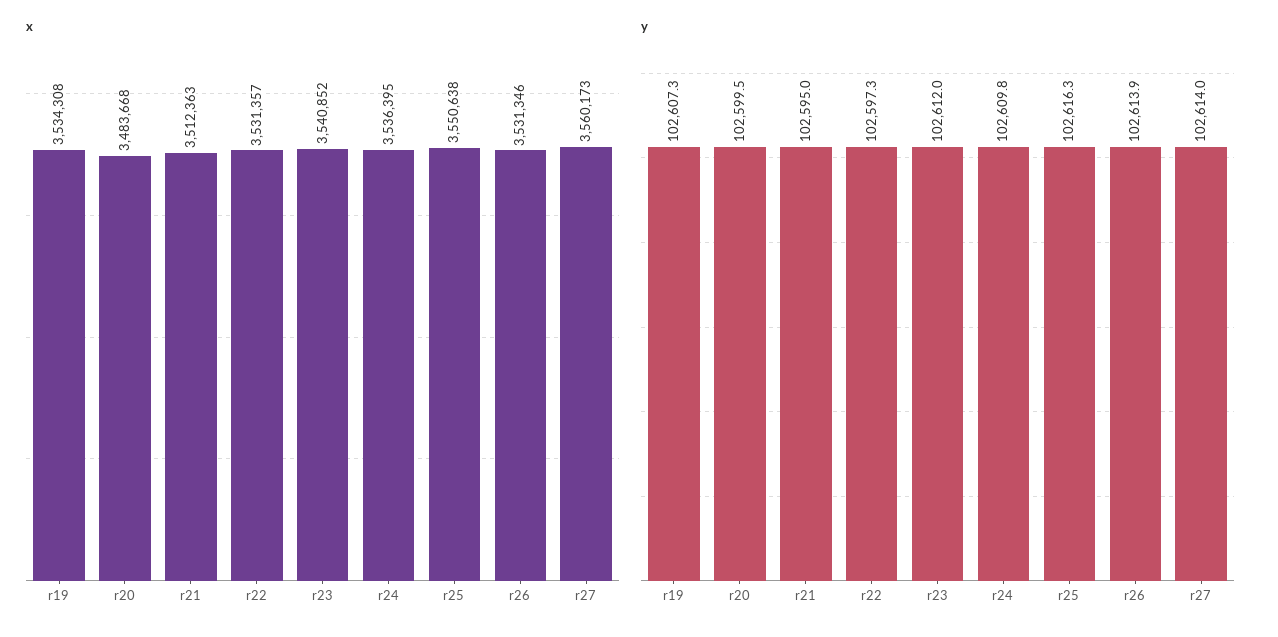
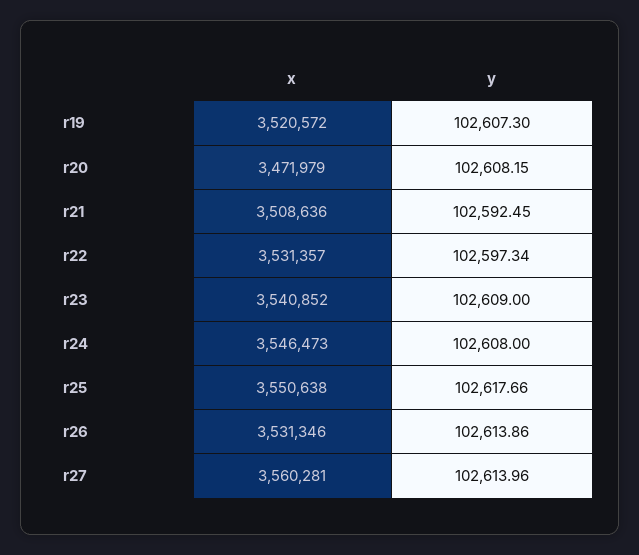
x, r19: 3534308 -> 3520572
x, r20: 3483668 -> 3471979
x, r21: 3512363 -> 3508636
x, r24: 3536395 -> 3546473
x, r27: 3560173 -> 3560281
y, r20: 102599.5 -> 102608.15
y, r21: 102595 -> 102592.45
y, r23: 102612 -> 102609
y, r24: 102609.8 -> 102608
y, r25: 102616.3 -> 102617.66

